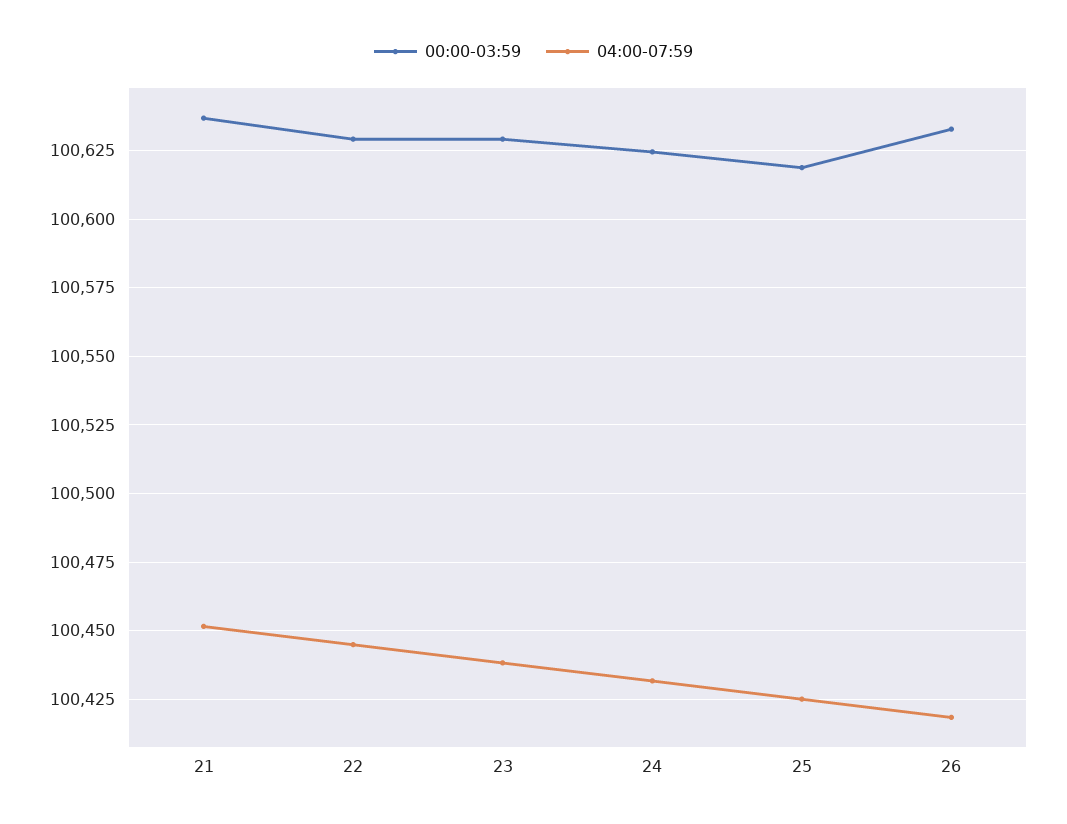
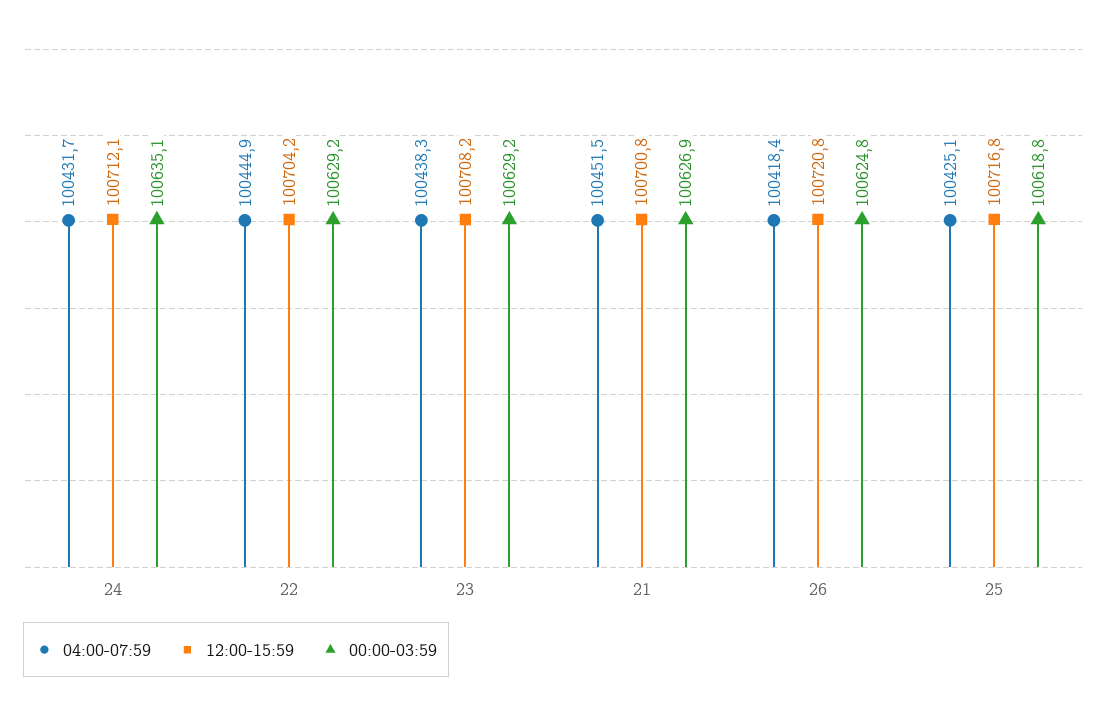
00:00-03:59, 21: 100637.5 -> 100626.9
00:00-03:59, 24: 100625 -> 100635.1
00:00-03:59, 26: 100632.5 -> 100624.8
12:00-15:59, 24: none -> 100712.1
12:00-15:59, 22: none -> 100704.2
12:00-15:59, 23: none -> 100708.2
12:00-15:59, 21: none -> 100700.8
12:00-15:59, 26: none -> 100720.8
12:00-15:59, 25: none -> 100716.8

